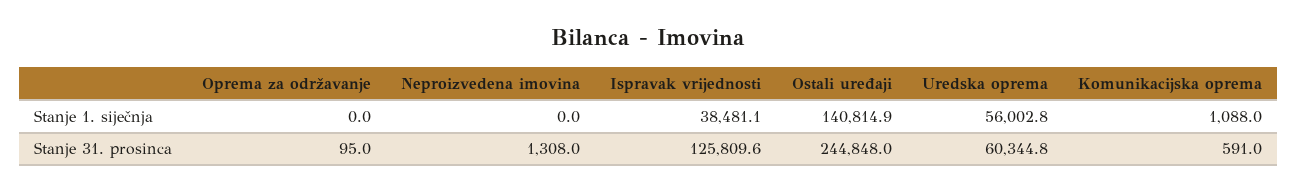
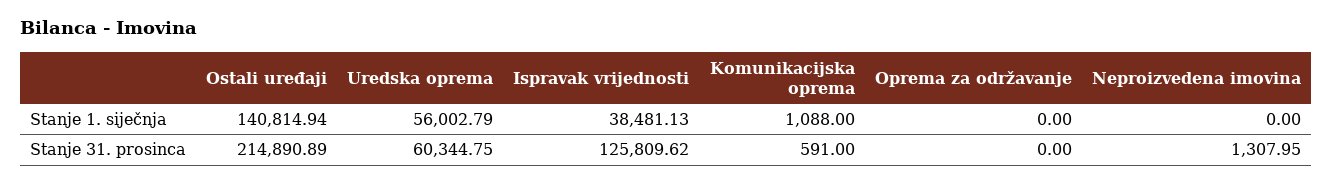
Oprema za održavanje, Stanje 31. prosinca: 95 -> 0
Ostali uređaji, Stanje 31. prosinca: 244848 -> 214890.89

